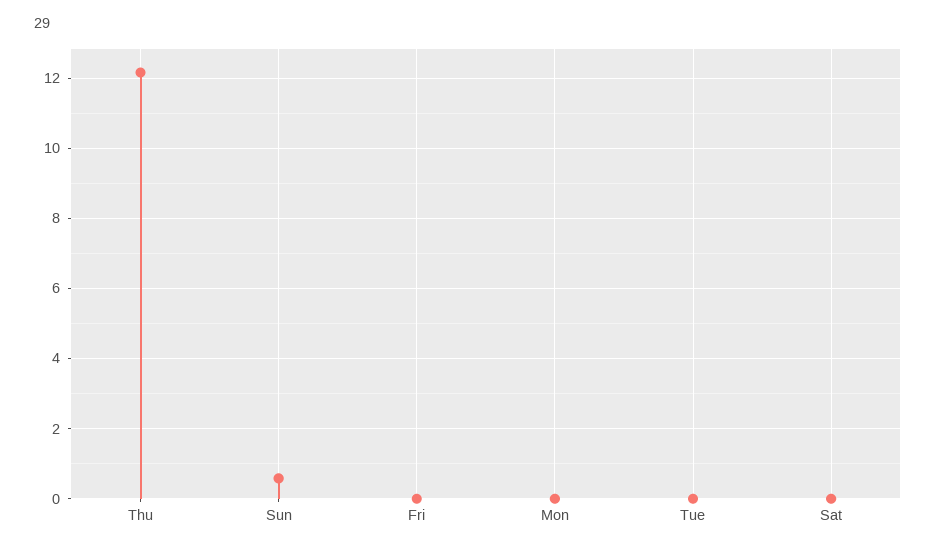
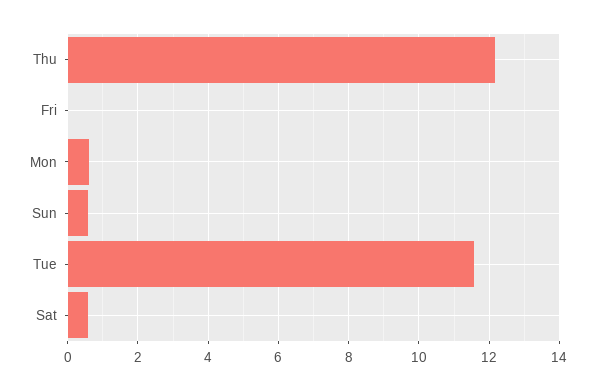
Mon: 0 -> 0.6
Tue: 0 -> 11.6
Sat: 0 -> 0.6

